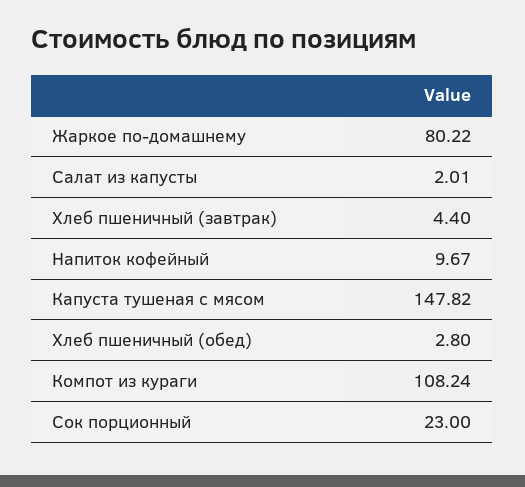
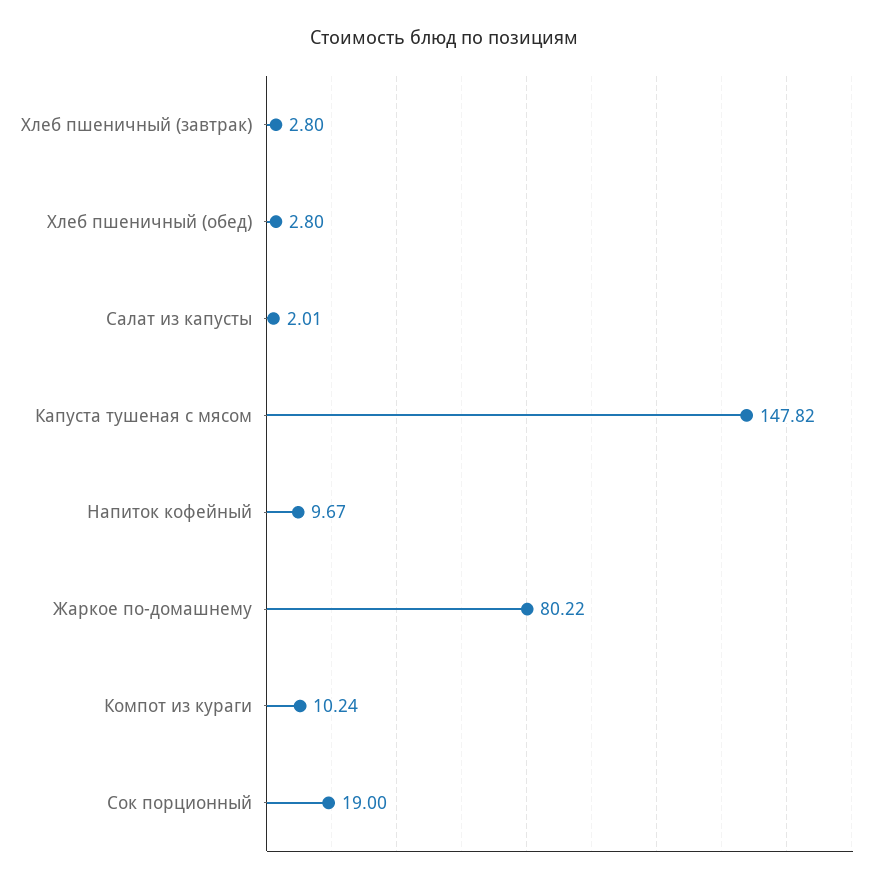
Хлеб пшеничный (завтрак): 4.4 -> 2.8
Компот из кураги: 108.24 -> 10.24
Сок порционный: 23 -> 19

